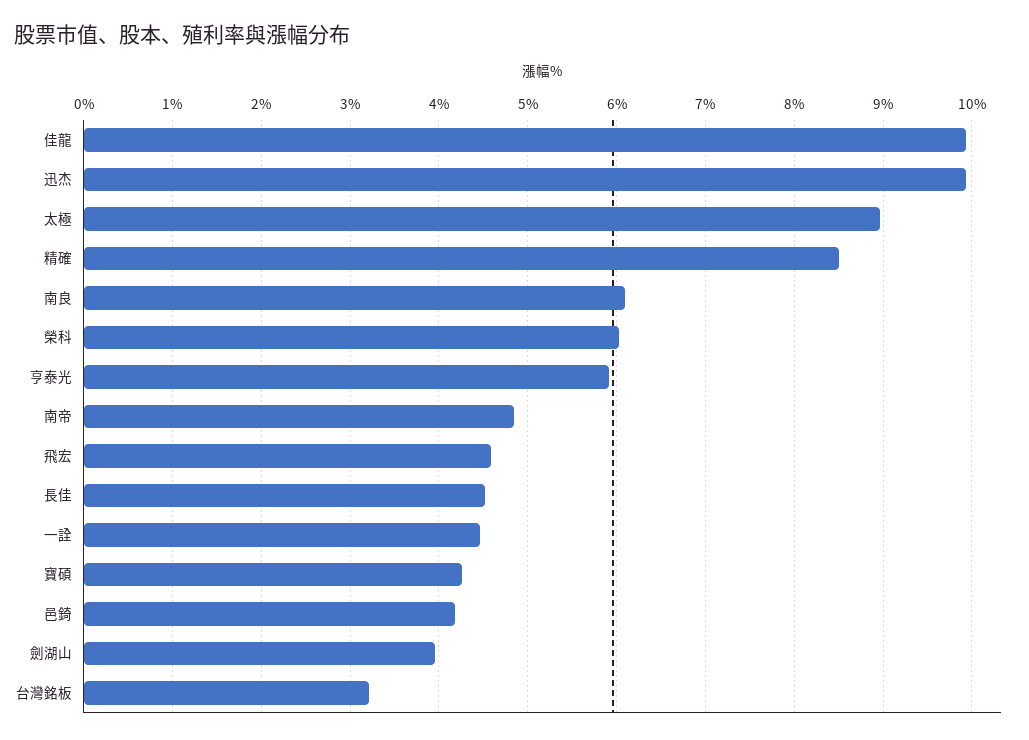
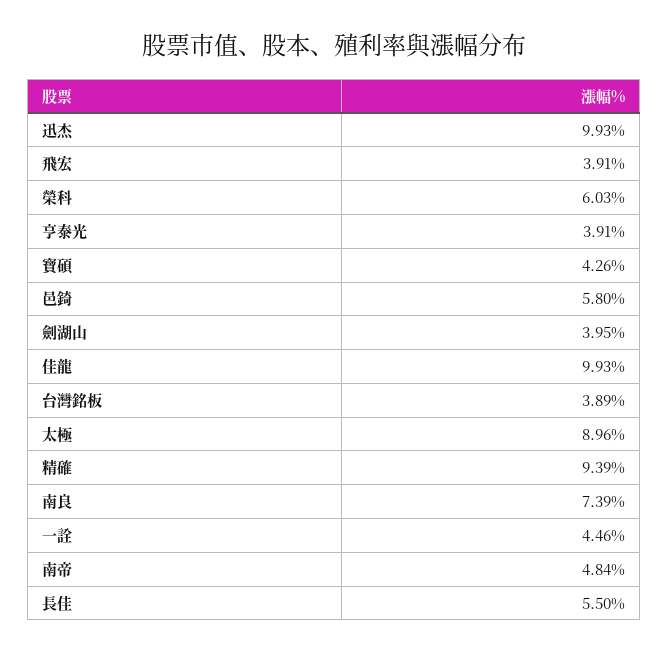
精確: 8.5 -> 9.39
南良: 6.1 -> 7.39
亨泰光: 5.9 -> 3.91
飛宏: 4.6 -> 3.91
長佳: 4.5 -> 5.5
邑錡: 4.2 -> 5.8
台灣銘板: 3.2 -> 3.89

